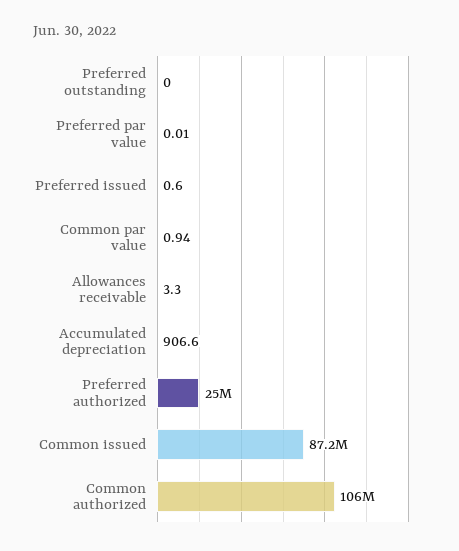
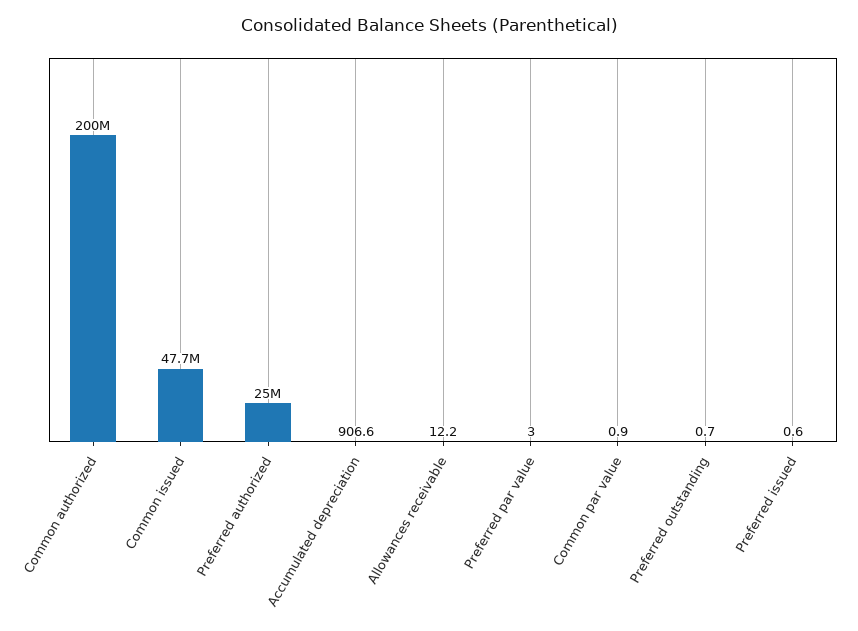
Preferred outstanding: 0 -> 0.7
Preferred par value: 0.01 -> 3
Allowances receivable: 3.3 -> 12.2
Common issued: 87200000 -> 47700000
Common authorized: 106000000 -> 200000000

